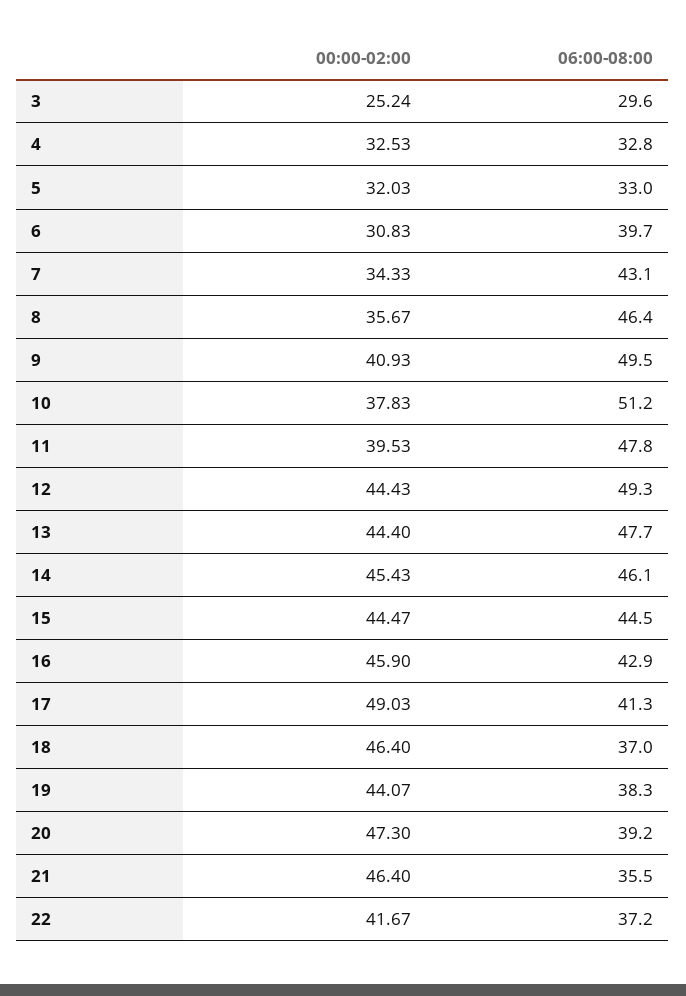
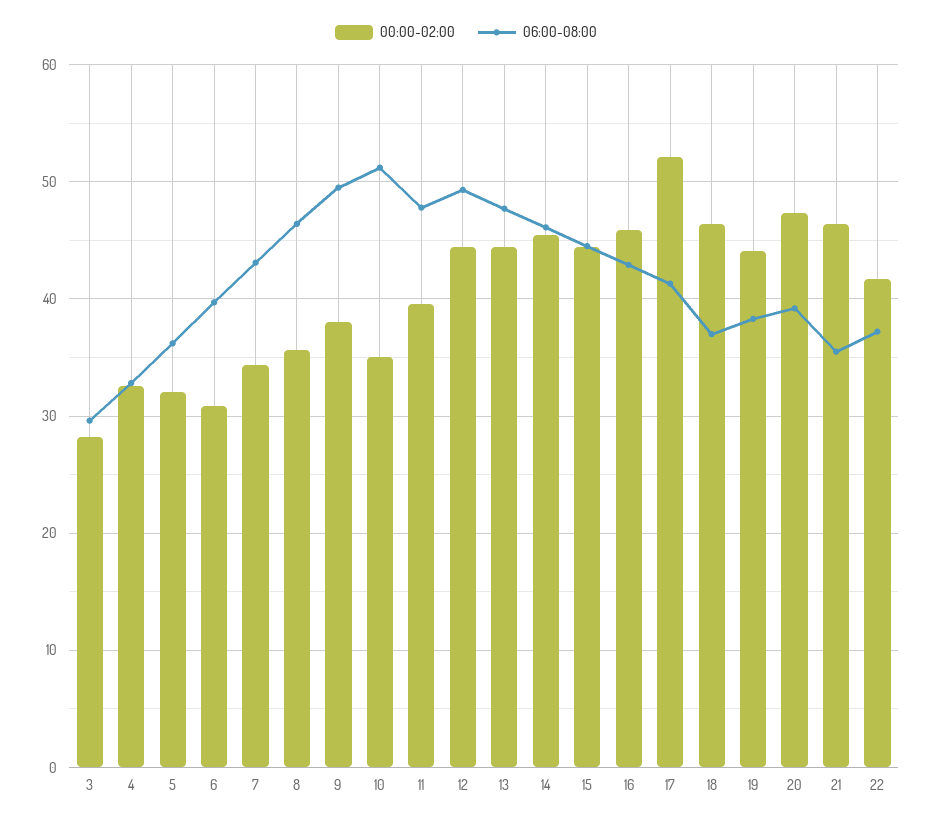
00:00-02:00, 3: 25.24 -> 28
06:00-08:00, 5: 33 -> 36
00:00-02:00, 9: 40.93 -> 38
00:00-02:00, 10: 37.83 -> 35
00:00-02:00, 17: 49.03 -> 52

